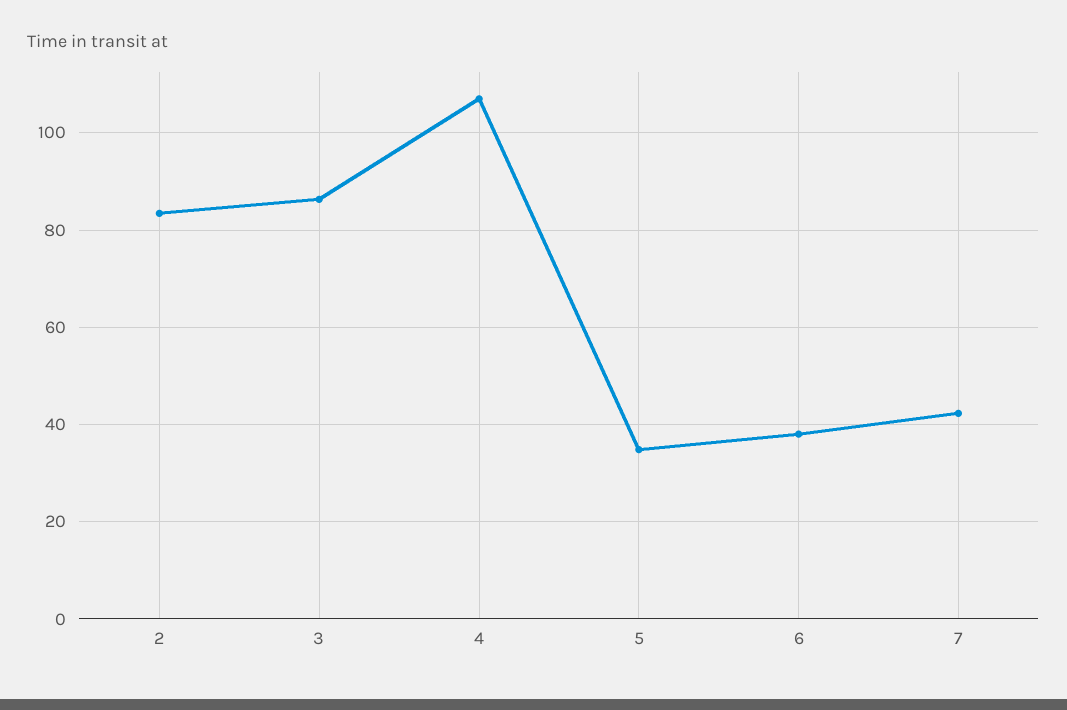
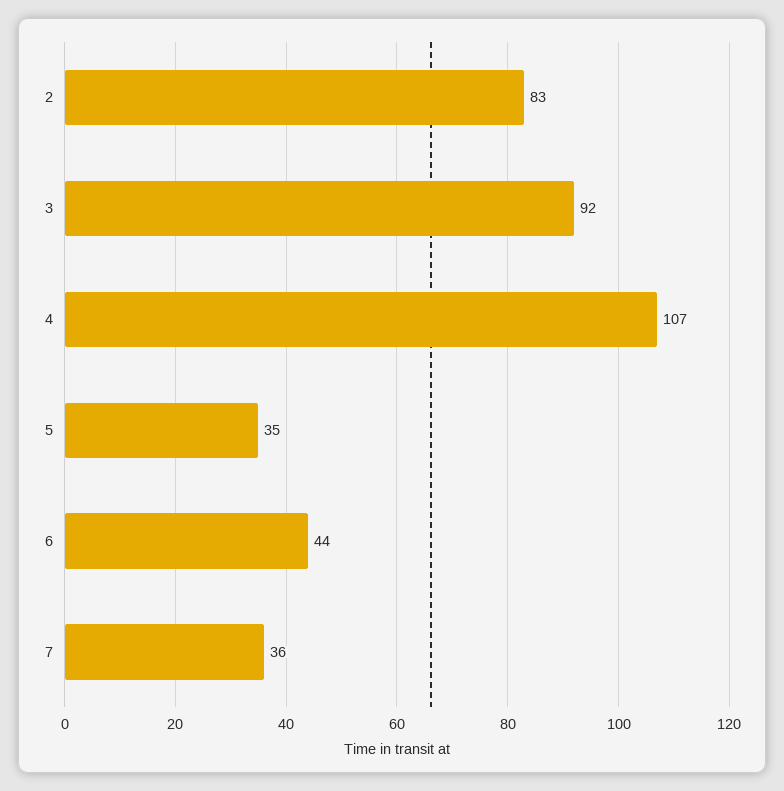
3: 86 -> 92
6: 38 -> 44
7: 42 -> 36

